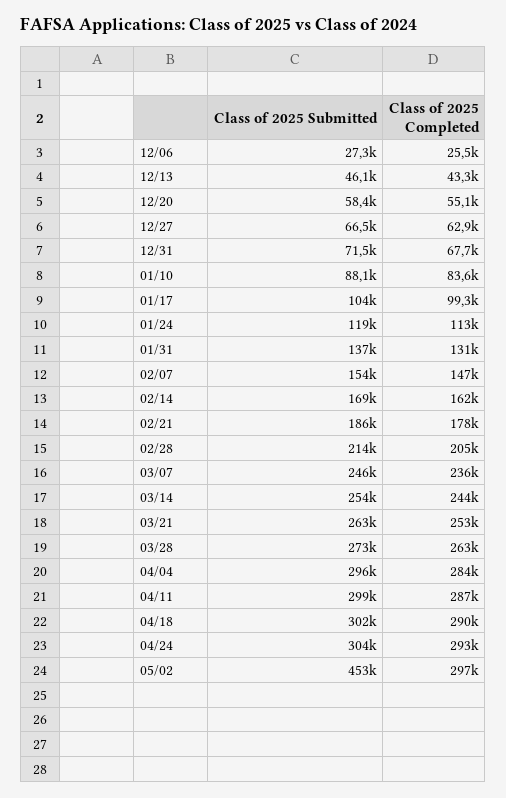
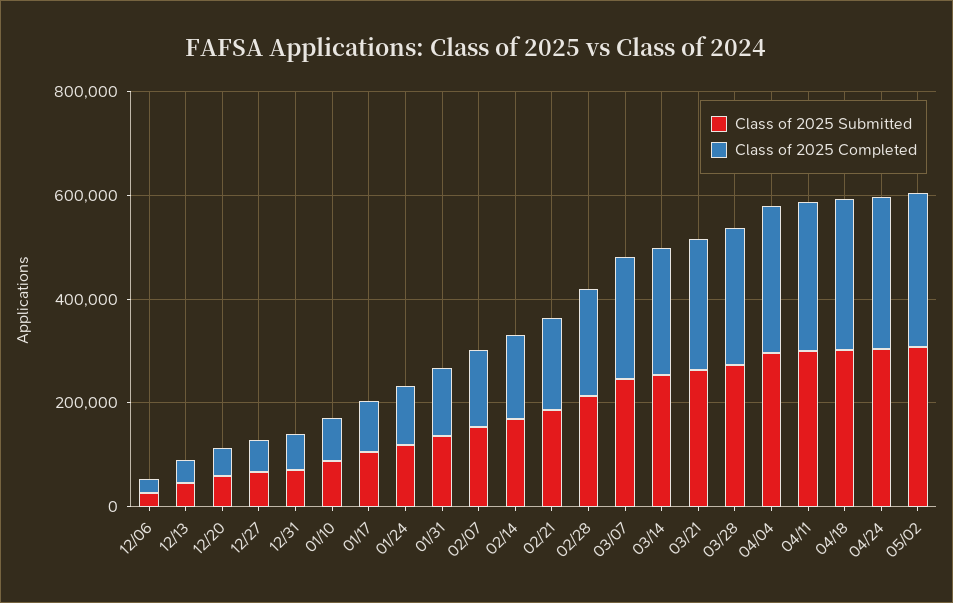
Class of 2025 Submitted, 05/02: 453000 -> 300000

